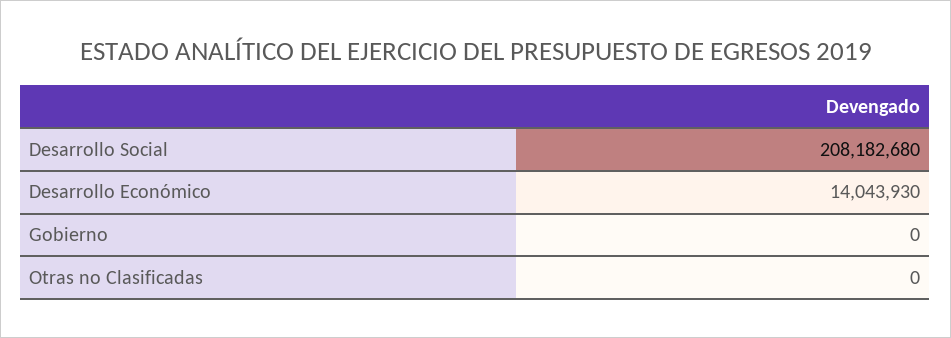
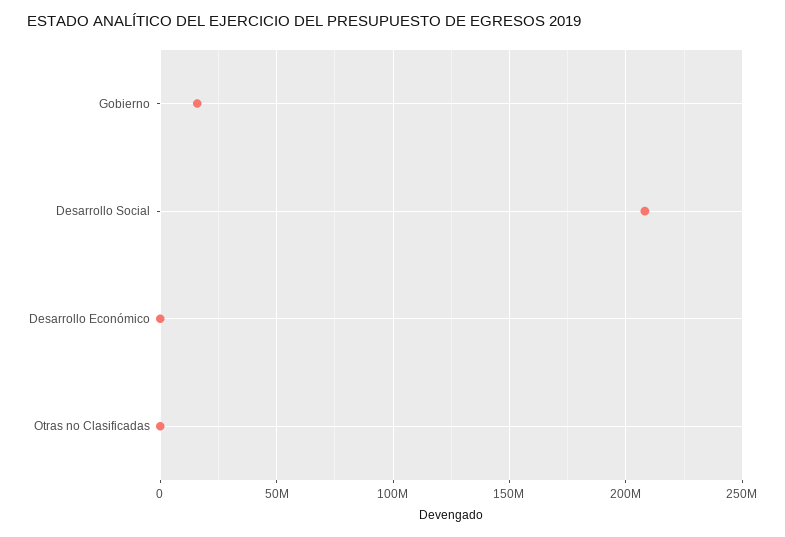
Desarrollo Económico: 14043930 -> 0
Gobierno: 0 -> 15000000

